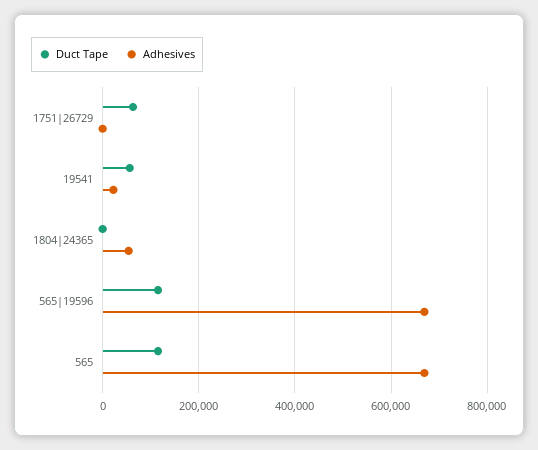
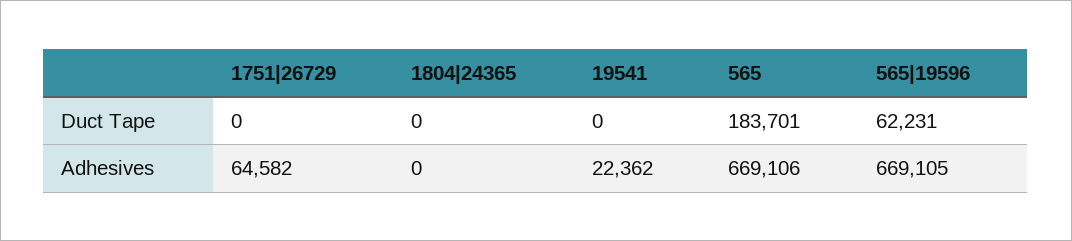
Duct Tape, 1751|26729: 60000 -> 0
Adhesives, 1751|26729: 0 -> 64582
Duct Tape, 19541: 60000 -> 0
Adhesives, 1804|24365: 60000 -> 0
Duct Tape, 565|19596: 120000 -> 62231
Duct Tape, 565: 120000 -> 183701

